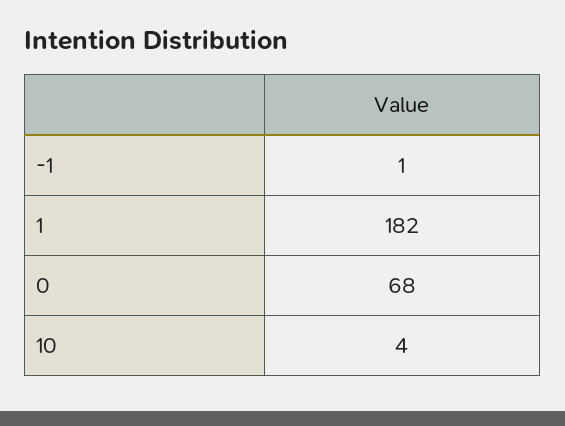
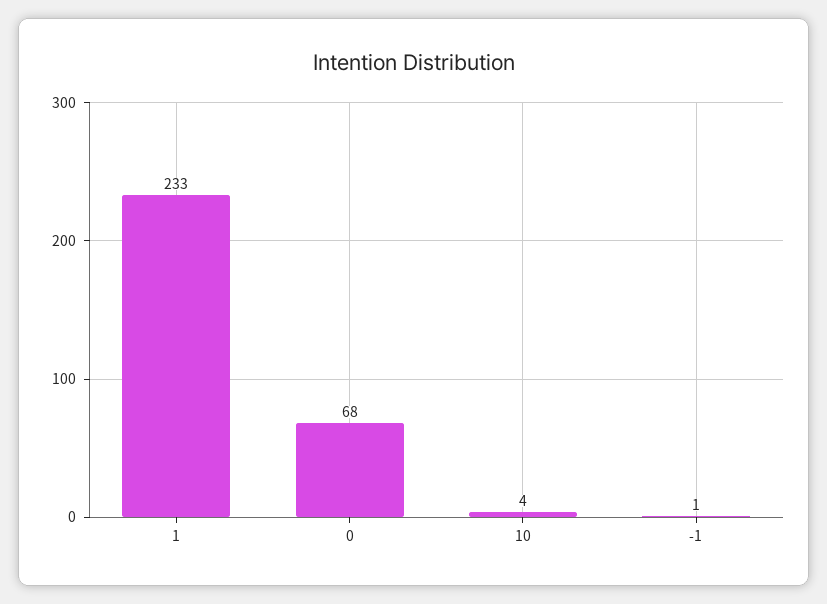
1: 182 -> 233

